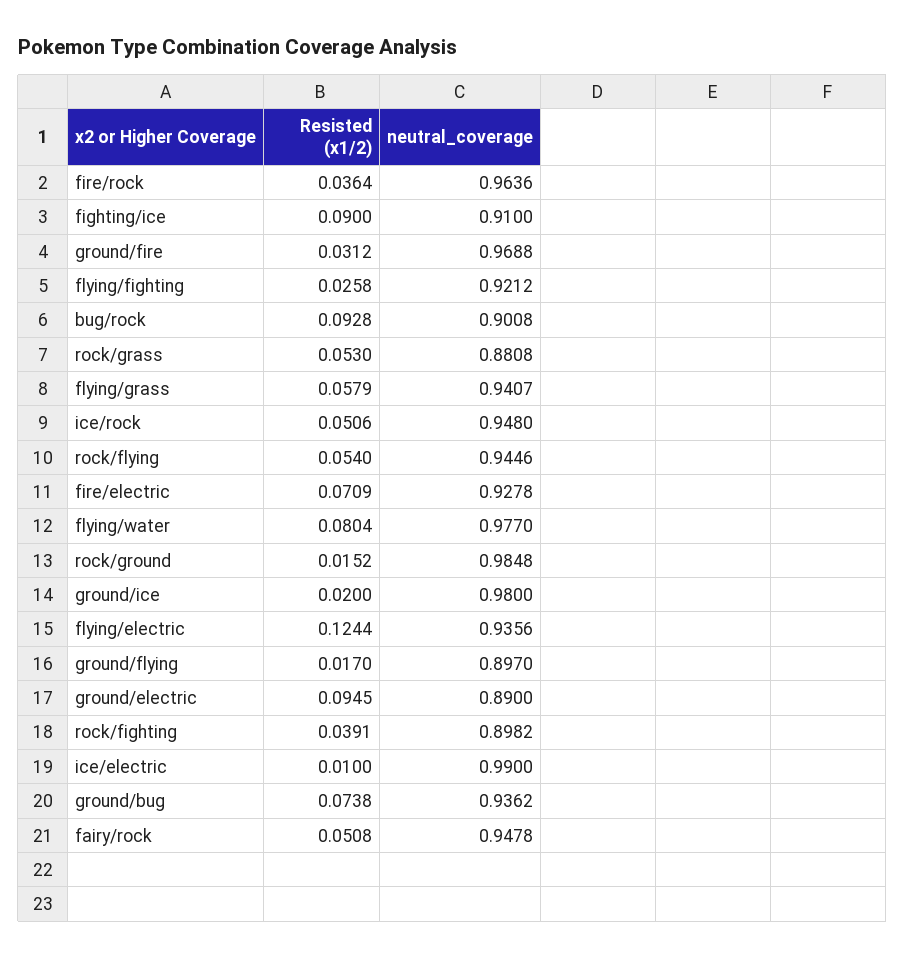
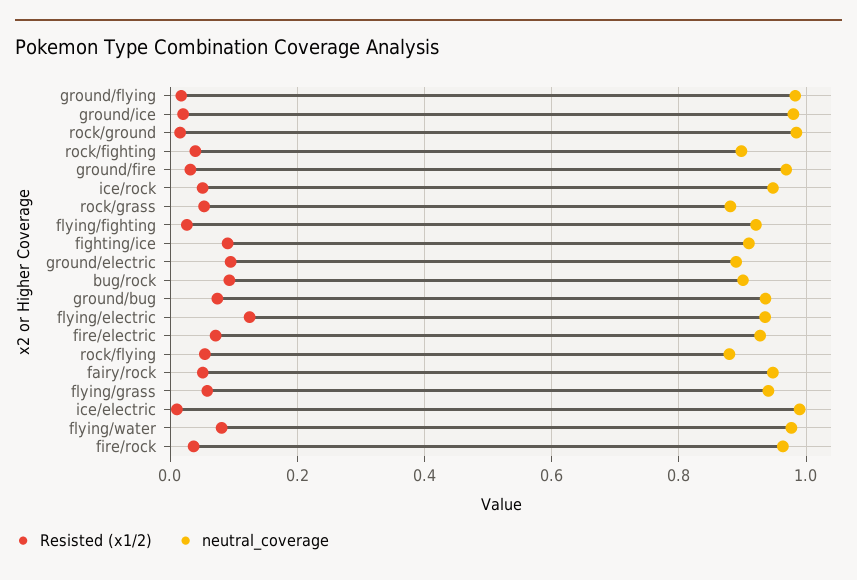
neutral_coverage, rock/flying: 0.9446 -> 0.88
neutral_coverage, ground/flying: 0.897 -> 0.98

